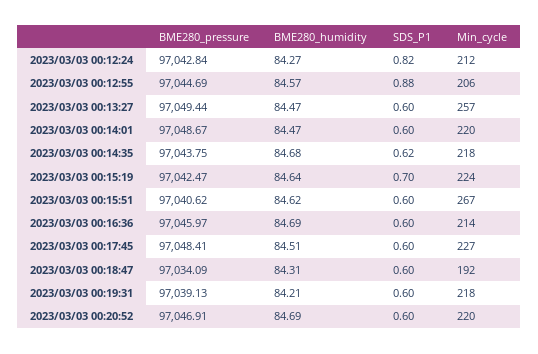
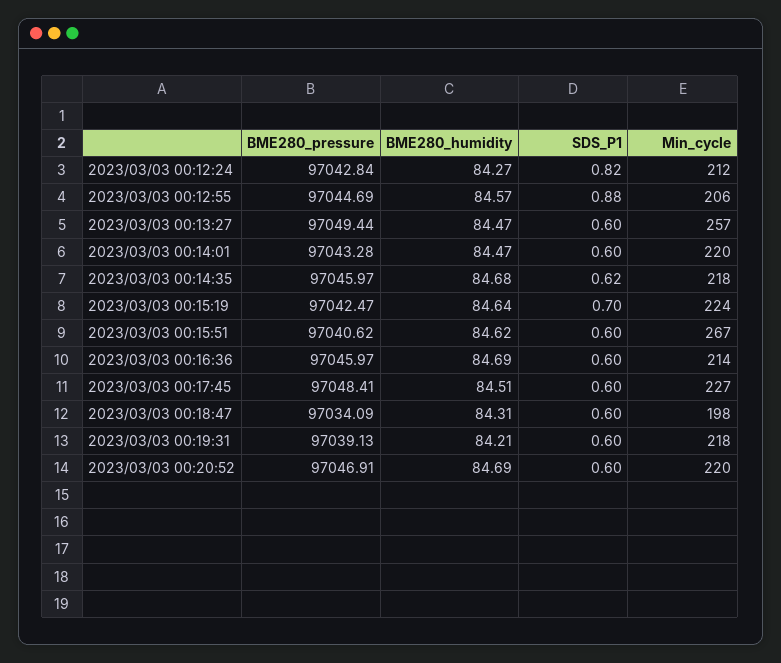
BME280_pressure, 2023/03/03 00:14:01: 97048.67 -> 97043.28
BME280_pressure, 2023/03/03 00:14:35: 97043.75 -> 97045.97
Min_cycle, 2023/03/03 00:18:47: 192 -> 198

